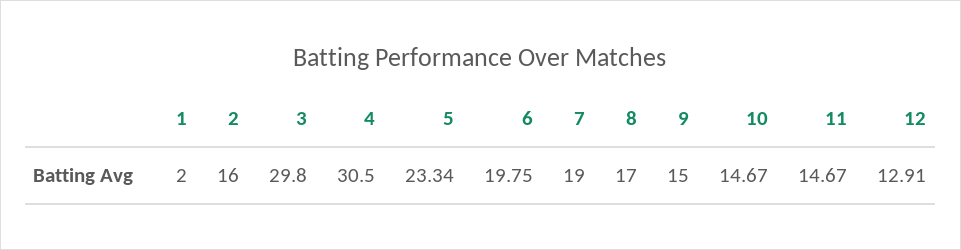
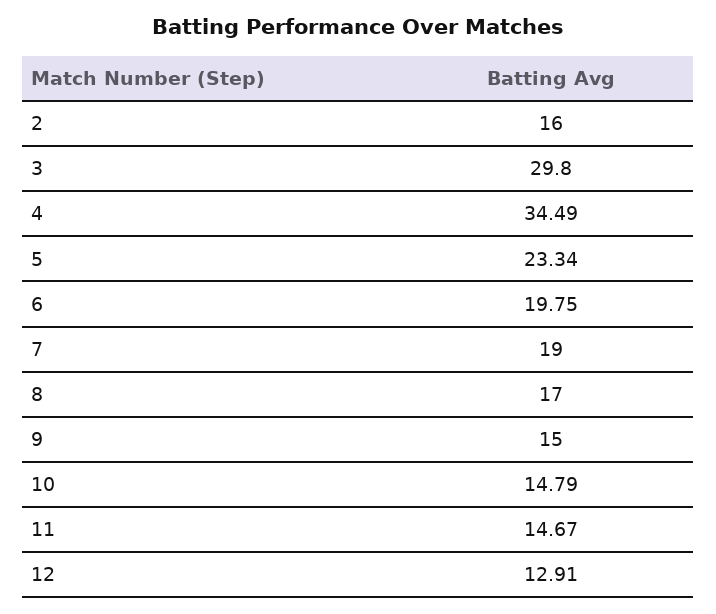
1: 2 -> none
4: 30.5 -> 34.49
10: 14.67 -> 14.79

